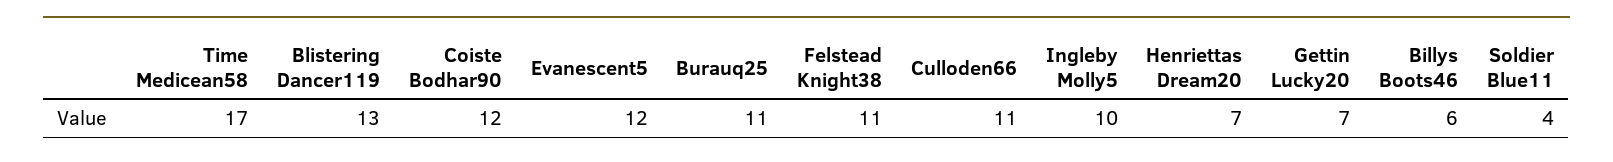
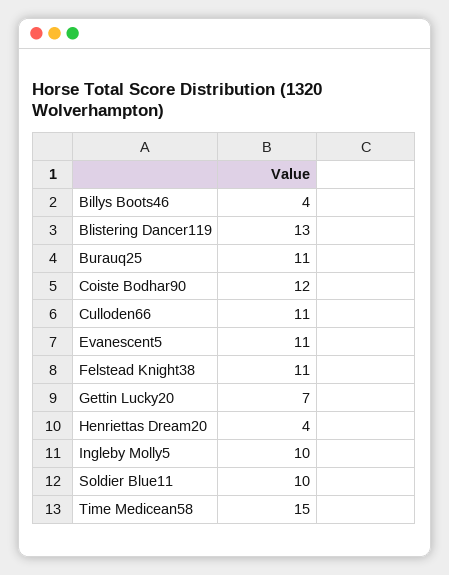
Time Medicean58: 17 -> 15
Evanescent5: 12 -> 11
Henriettas Dream20: 7 -> 4
Billys Boots46: 6 -> 4
Soldier Blue11: 4 -> 10

